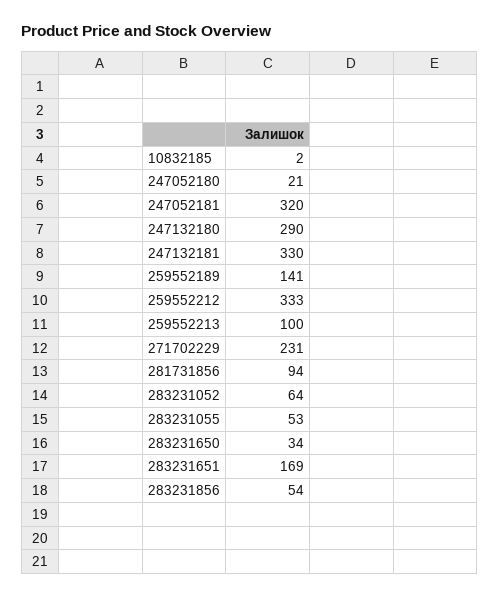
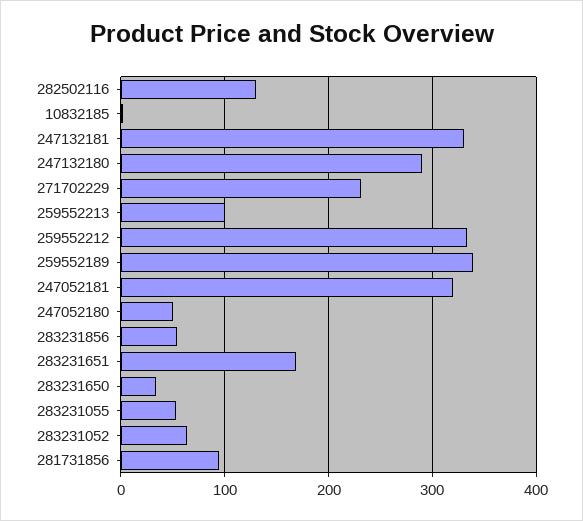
247052180: 21 -> 50
259552189: 141 -> 340
282502116: none -> 130

